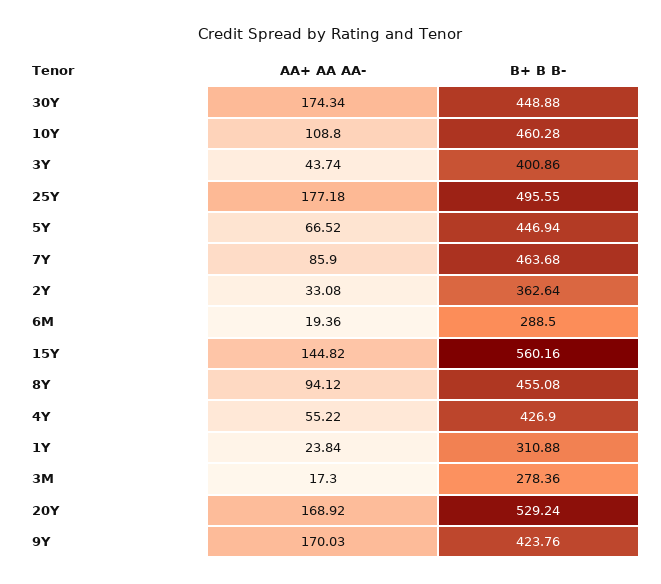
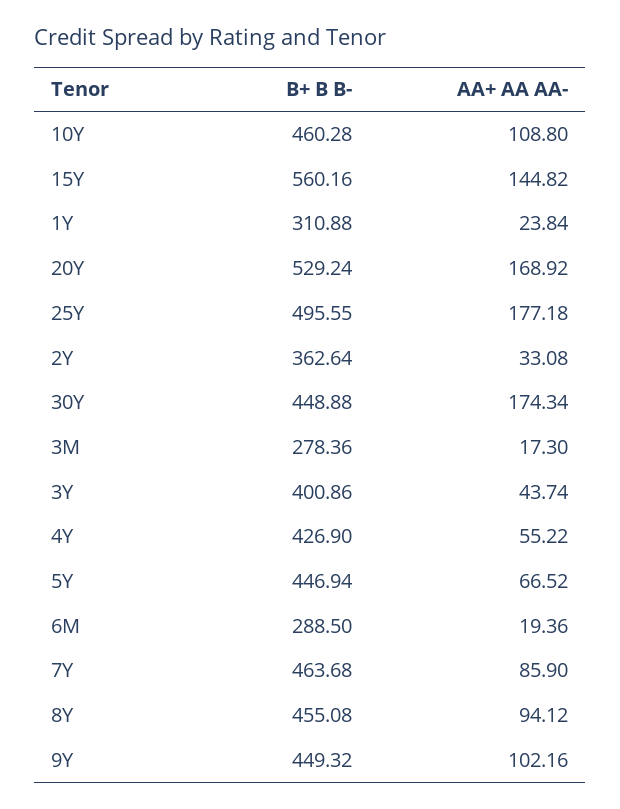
AA+ AA AA-, 9Y: 170.03 -> 102.16
B+ B B-, 9Y: 423.76 -> 449.32

